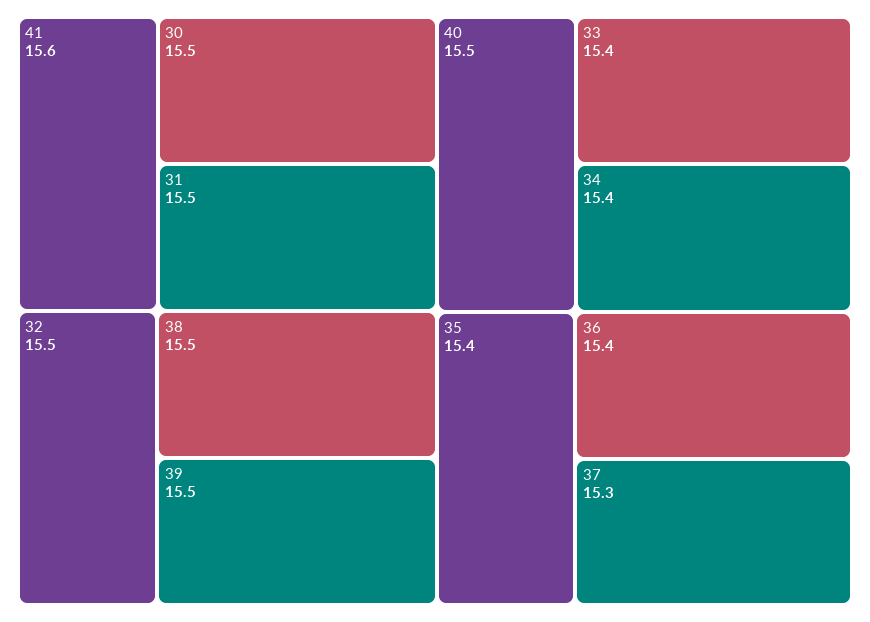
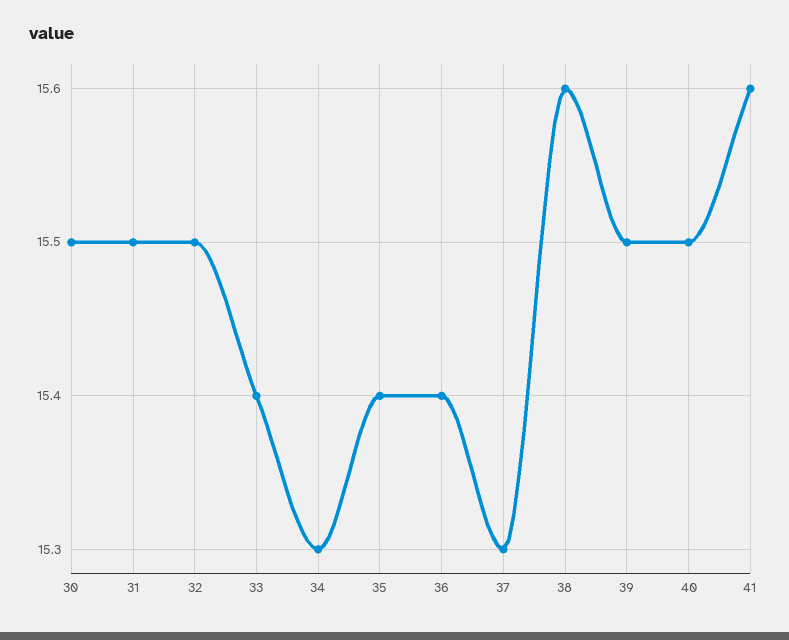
38: 15.5 -> 15.6
34: 15.4 -> 15.3

